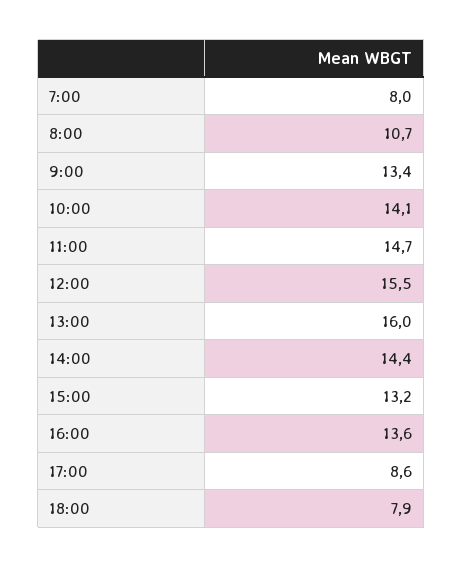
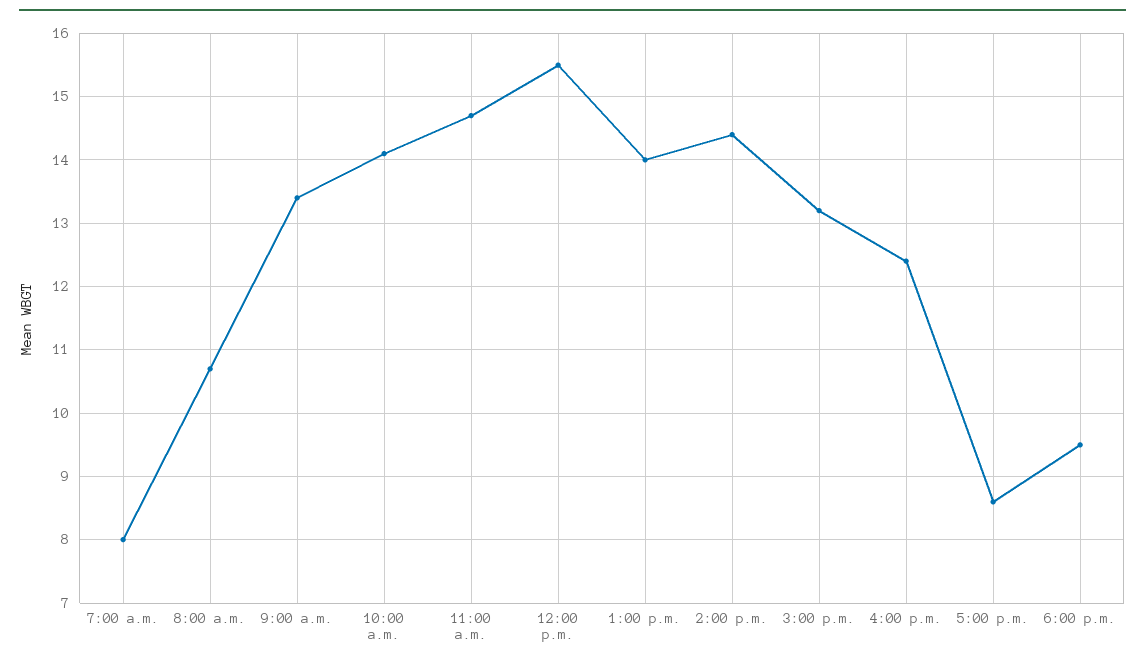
13:00: 16 -> 14
16:00: 13.6 -> 12.4
18:00: 7.9 -> 9.5

